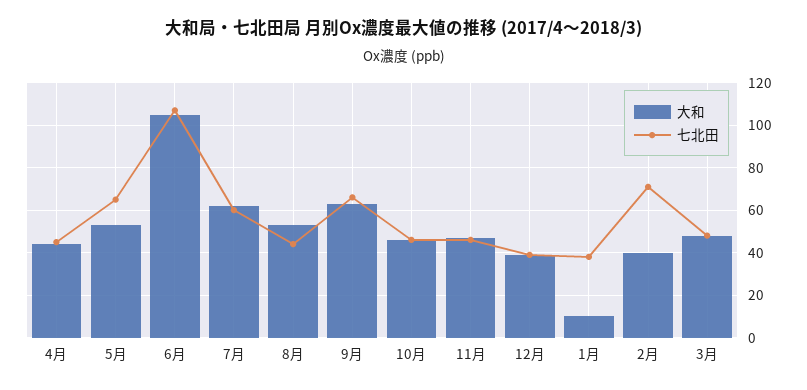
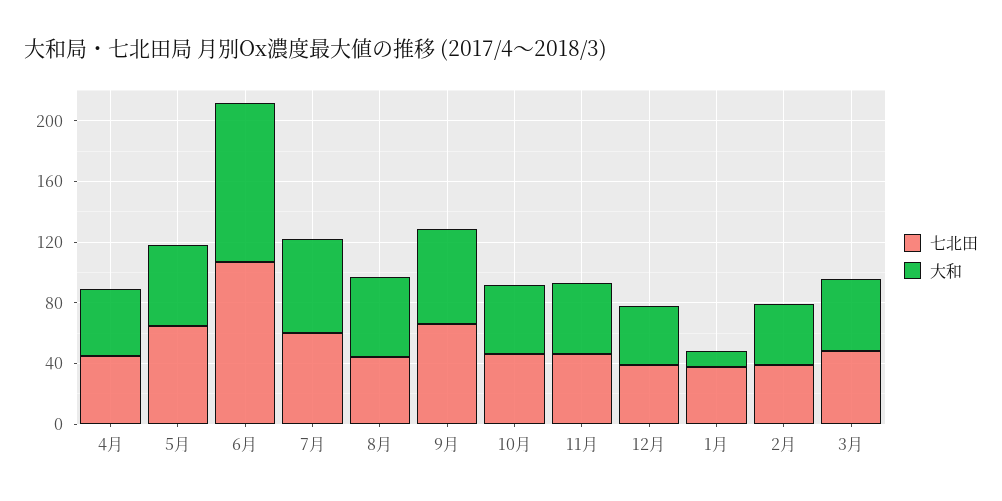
七北田, 2月: 70 -> 40

